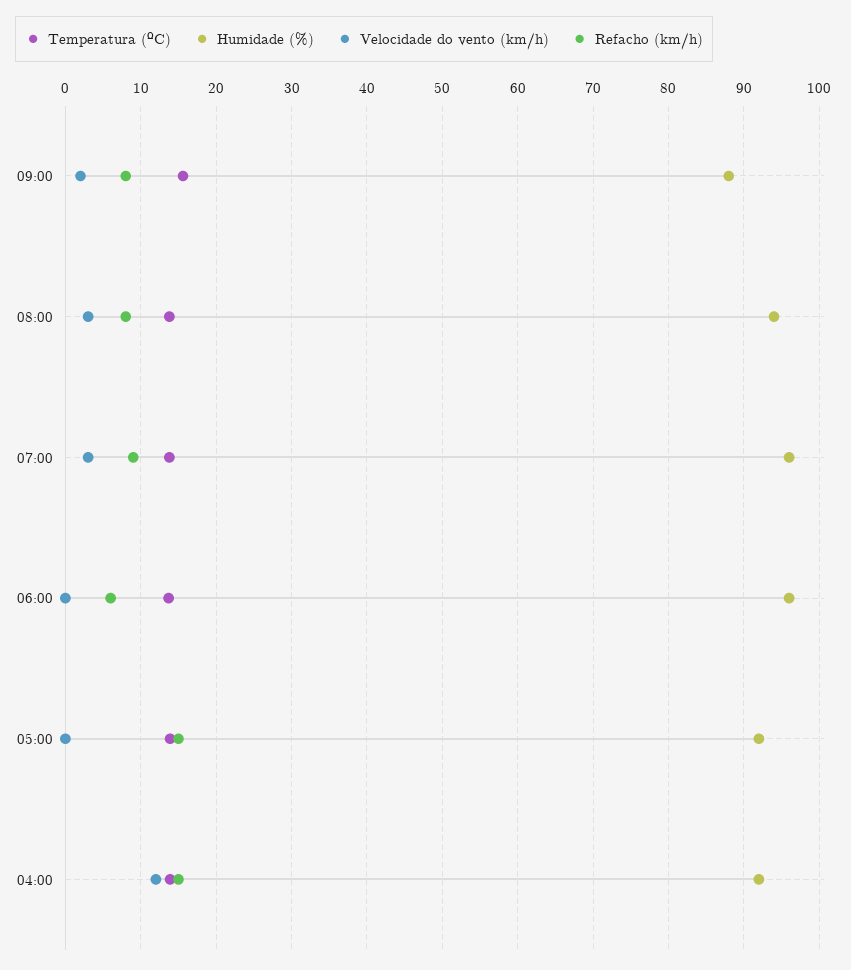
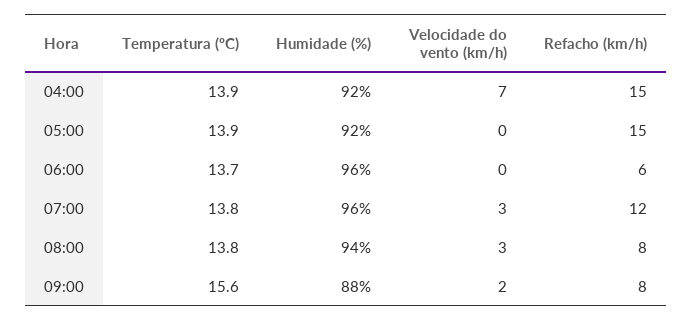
Refacho (km/h), 07:00: 9 -> 12
Velocidade do vento (km/h), 04:00: 12 -> 7

